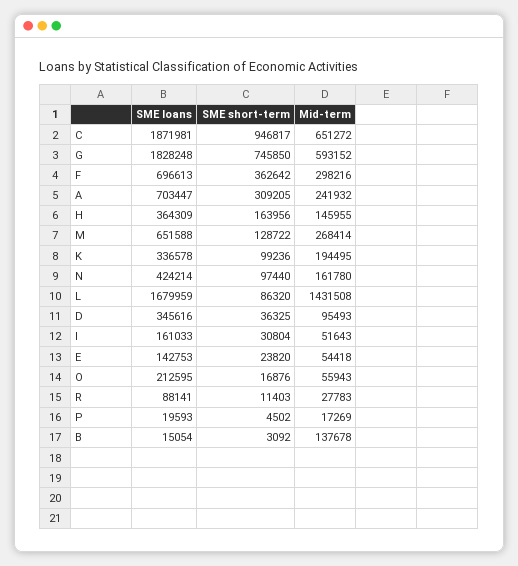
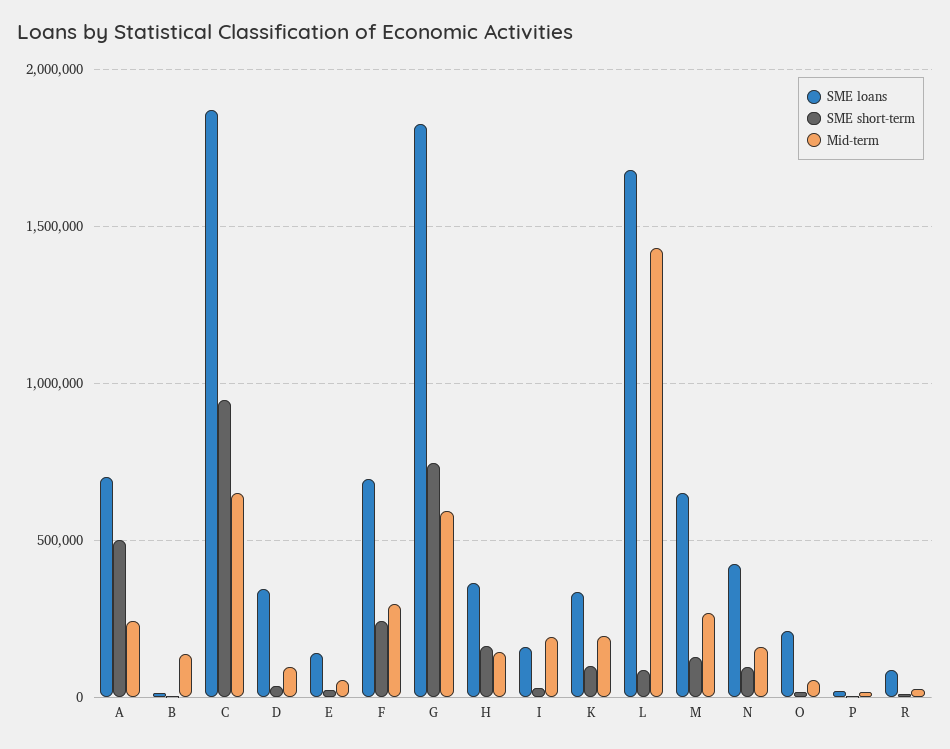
SME short-term, F: 362642 -> 250000
SME short-term, A: 309205 -> 500000
Mid-term, I: 51643 -> 200000

